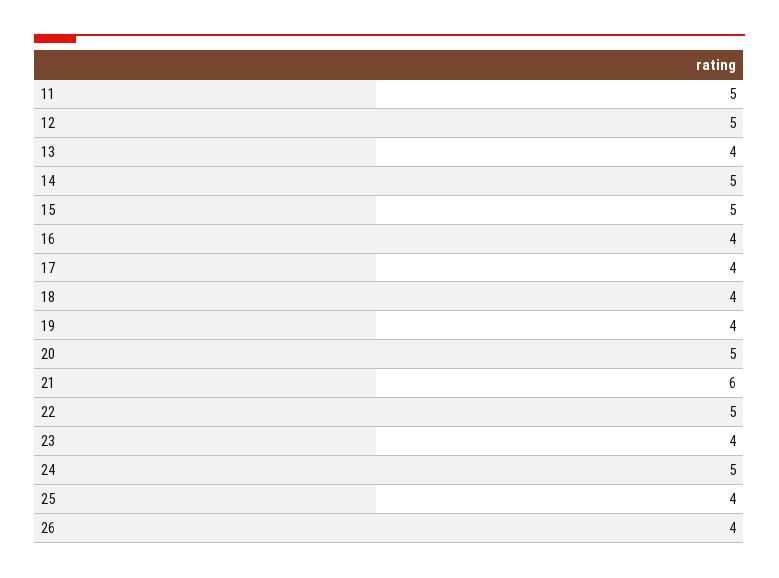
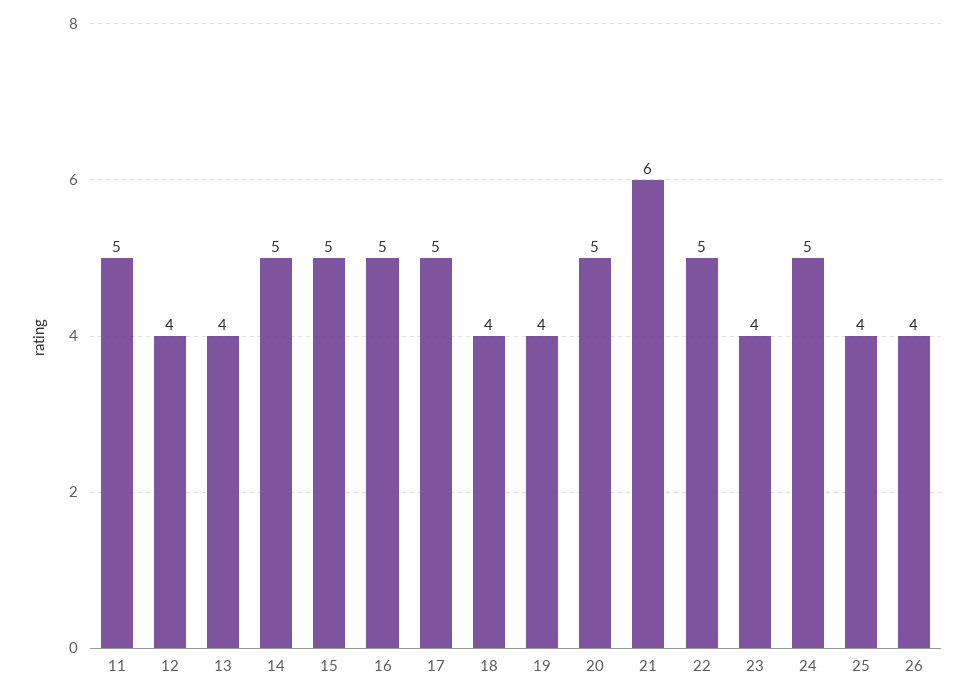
12: 5 -> 4
16: 4 -> 5
17: 4 -> 5

